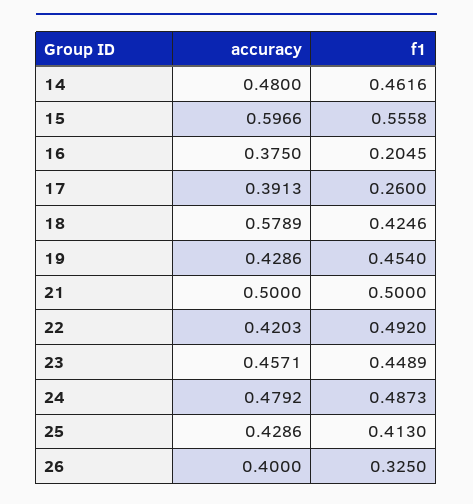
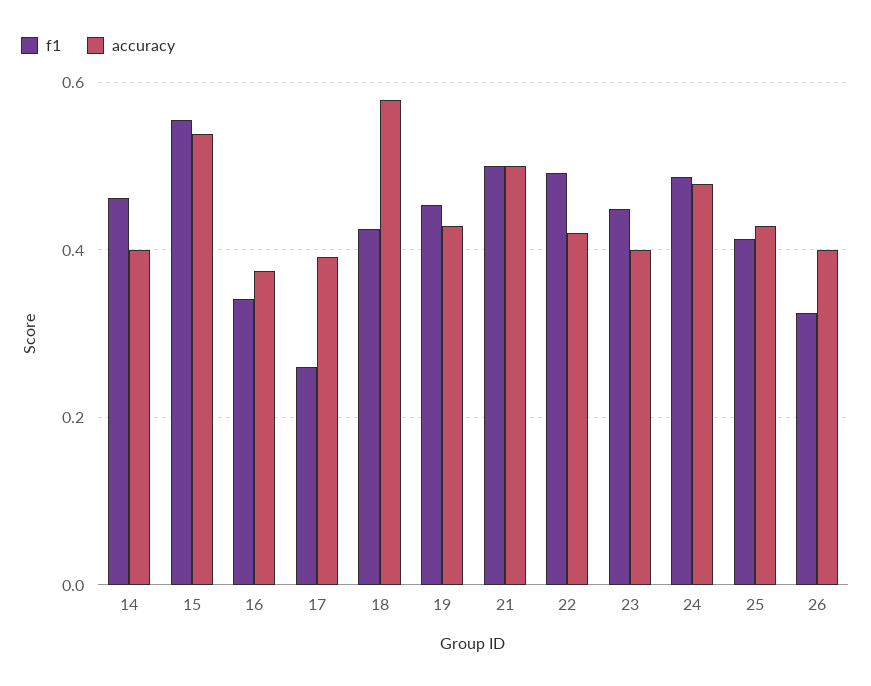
accuracy, 14: 0.48 -> 0.4
accuracy, 15: 0.5966 -> 0.54
f1, 16: 0.2045 -> 0.34
accuracy, 23: 0.4571 -> 0.4

